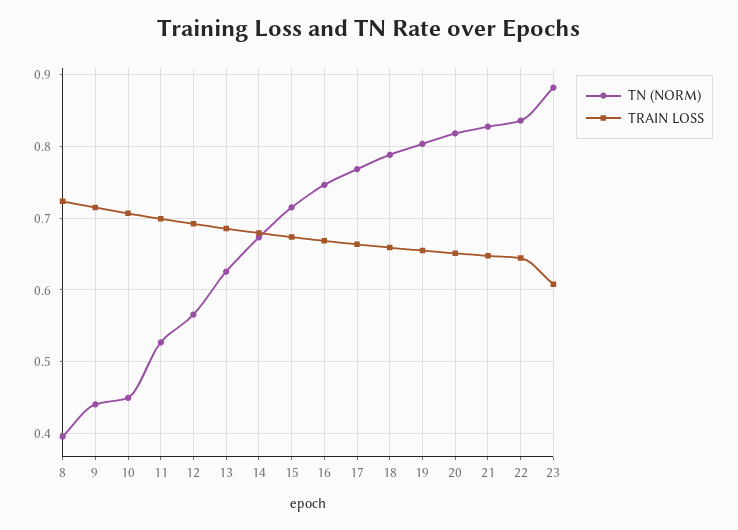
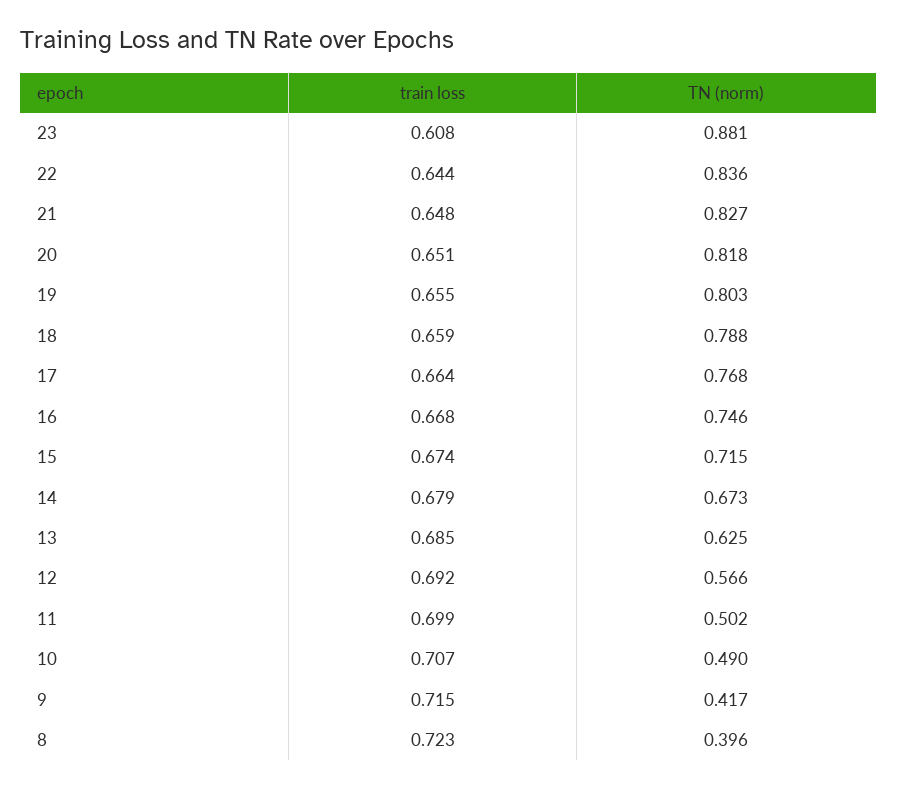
TN (NORM), 9: 0.44 -> 0.417
TN (NORM), 10: 0.45 -> 0.49
TN (NORM), 11: 0.53 -> 0.502

